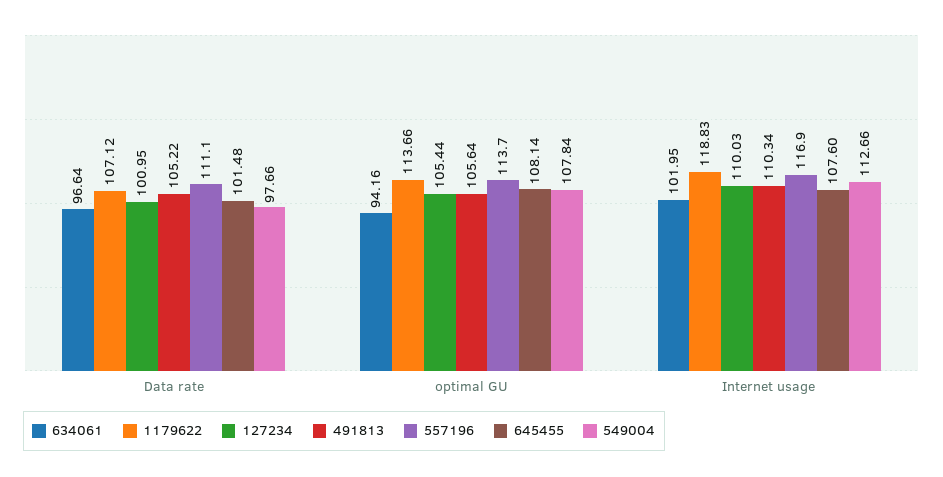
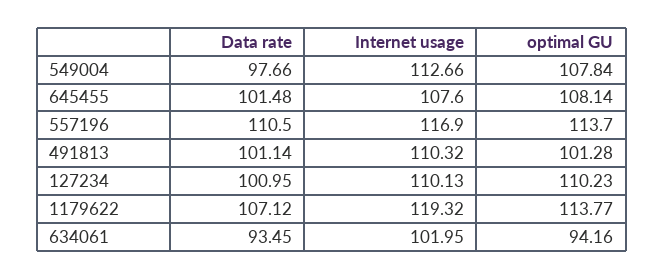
634061, Data rate: 96.64 -> 93.45
491813, Data rate: 105.22 -> 101.14
557196, Data rate: 111.1 -> 110.5
1179622, optimal GU: 113.66 -> 113.77
127234, optimal GU: 105.44 -> 110.23
491813, optimal GU: 105.64 -> 101.28
1179622, Internet usage: 118.83 -> 119.32
127234, Internet usage: 110.03 -> 110.13
491813, Internet usage: 110.34 -> 110.32

